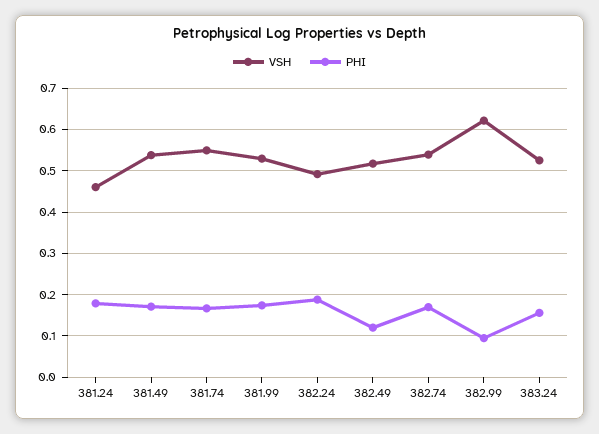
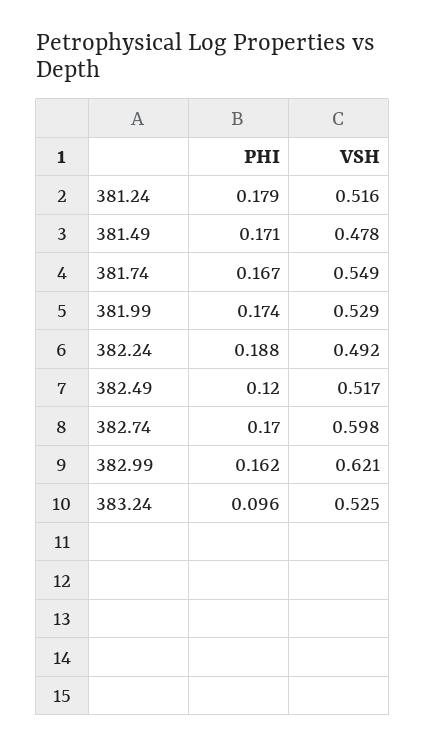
VSH, 381.24: 0.46 -> 0.516
VSH, 381.49: 0.54 -> 0.478
VSH, 382.74: 0.54 -> 0.598
PHI, 382.99: 0.1 -> 0.162
PHI, 383.24: 0.16 -> 0.096

